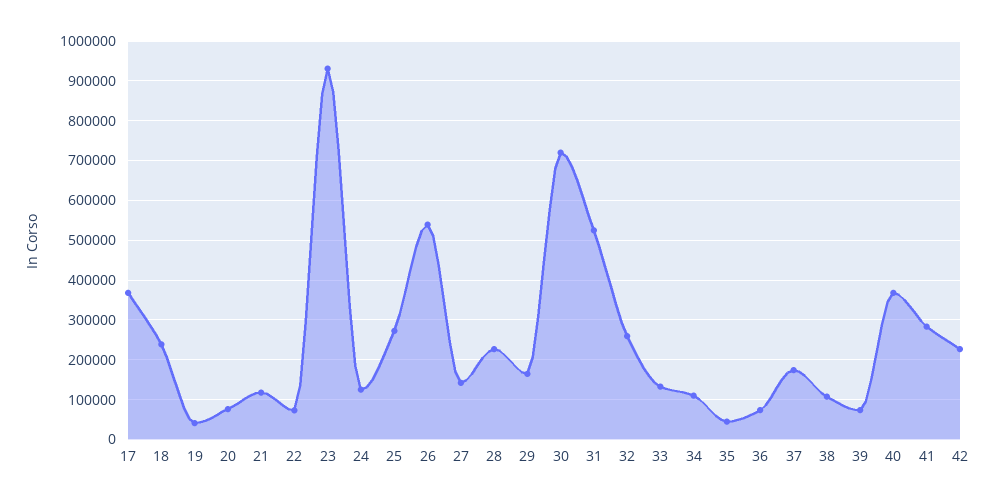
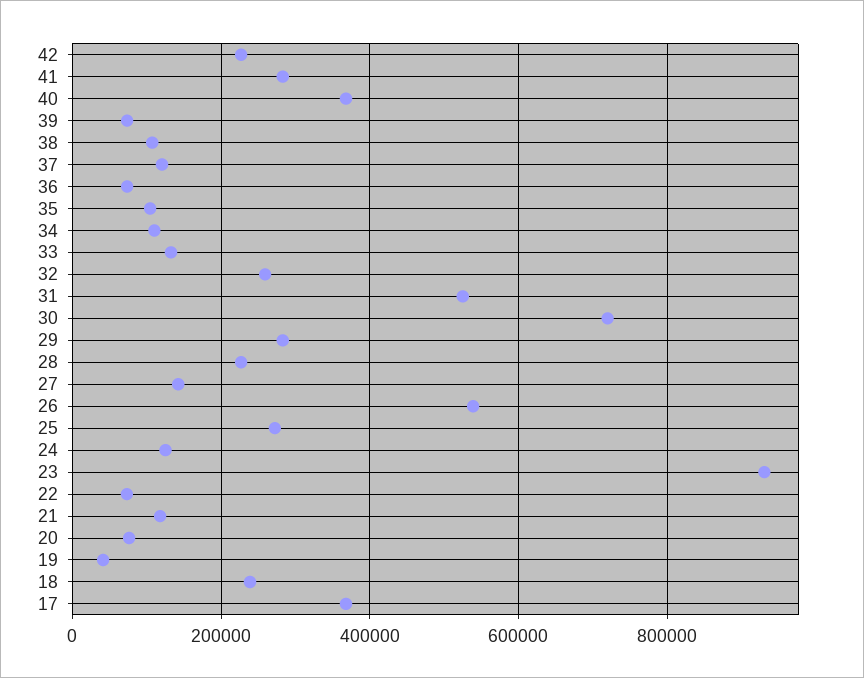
29: 160000 -> 280000
35: 40000 -> 100000
37: 180000 -> 120000

